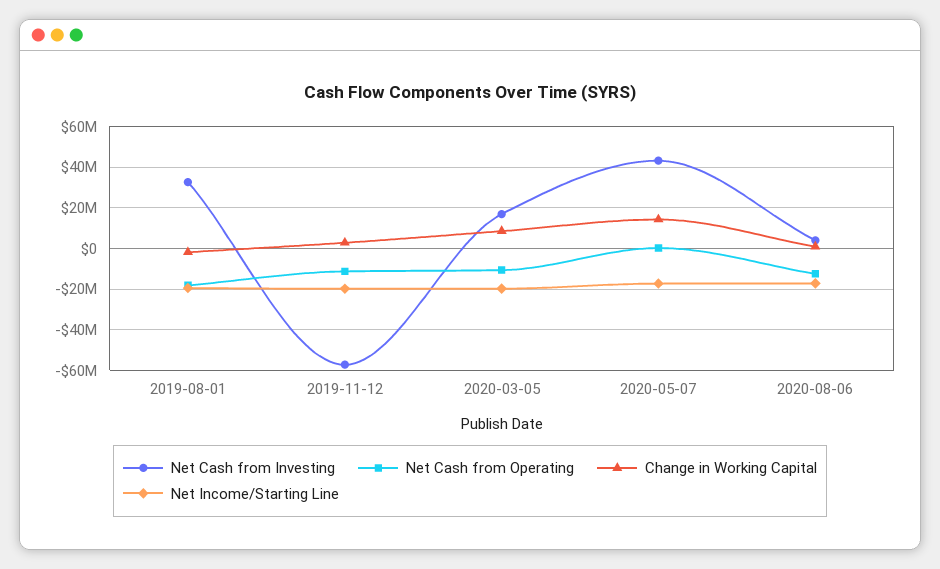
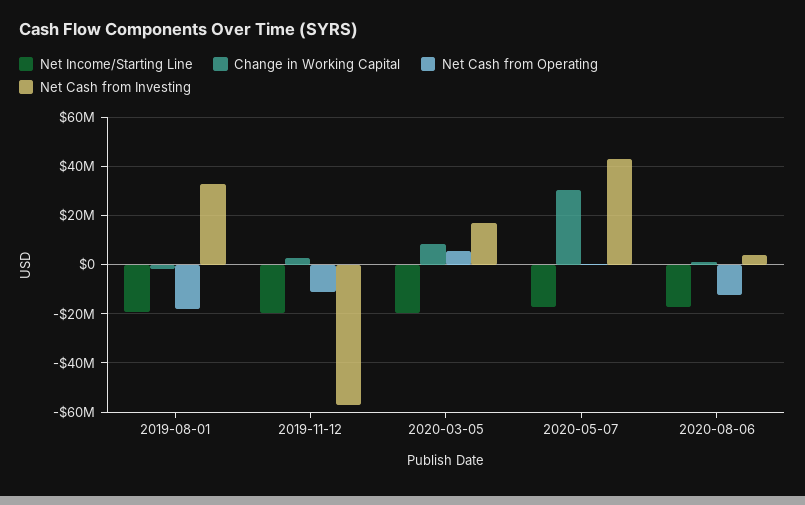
Net Cash from Operating, 2020-03-05: -10000000 -> 5000000
Change in Working Capital, 2020-05-07: 15000000 -> 30000000

